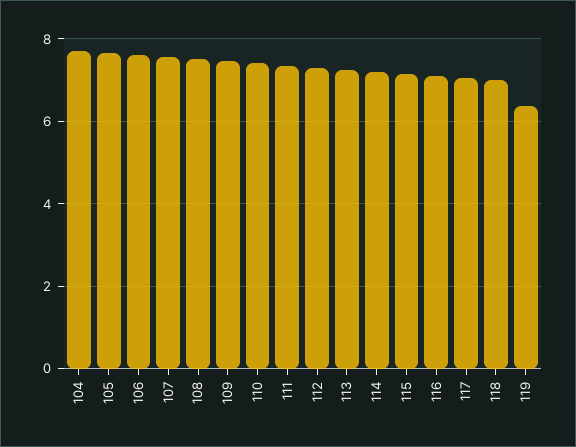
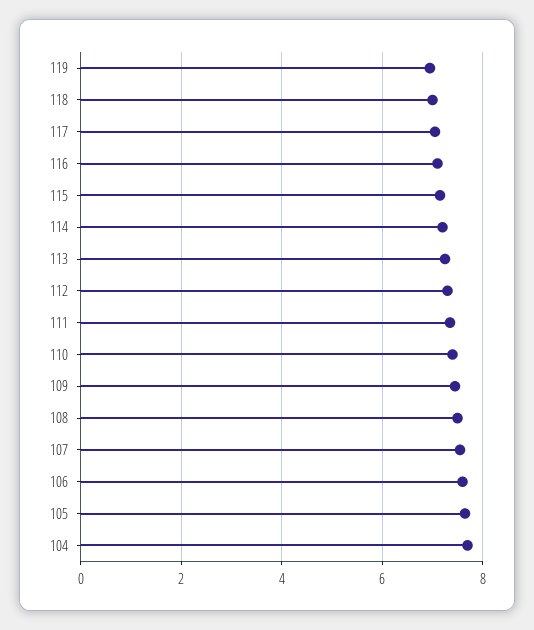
119: 6.4 -> 7

